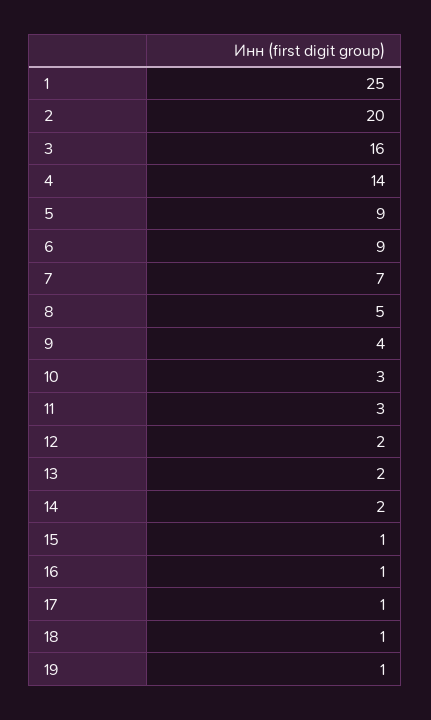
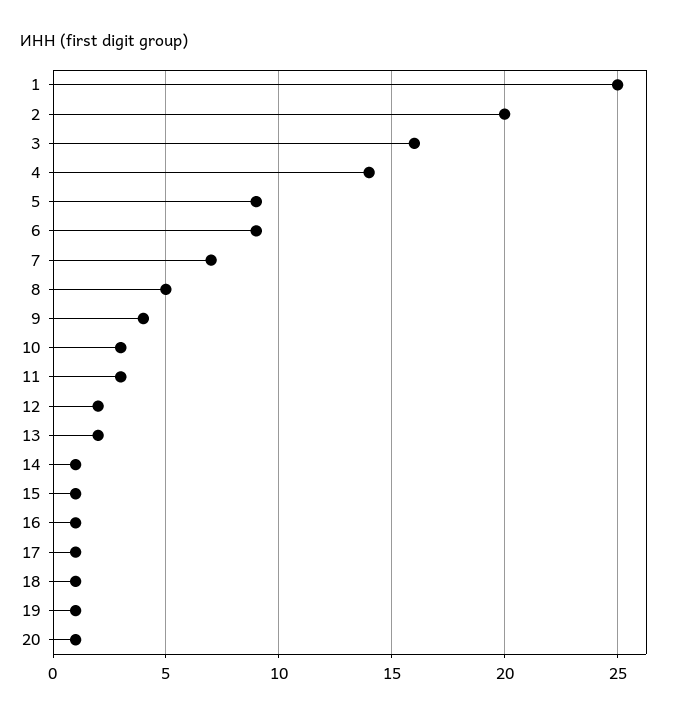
14: 2 -> 1
20: none -> 1

